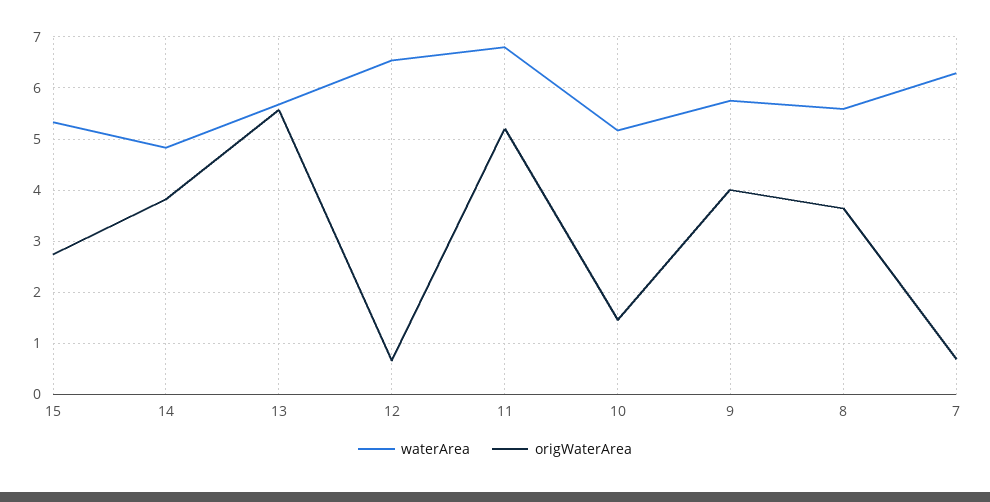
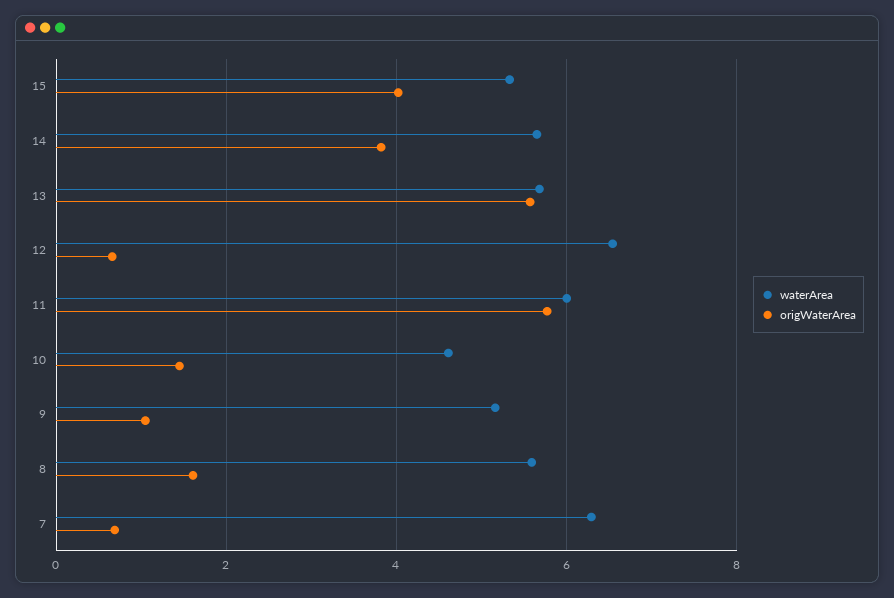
origWaterArea, 15: 2.8 -> 4
waterArea, 14: 4.8 -> 5.6
waterArea, 11: 6.8 -> 6
origWaterArea, 11: 5.2 -> 5.8
waterArea, 10: 5.2 -> 4.6
waterArea, 9: 5.8 -> 5.2
origWaterArea, 9: 4 -> 1
origWaterArea, 8: 3.6 -> 1.6

